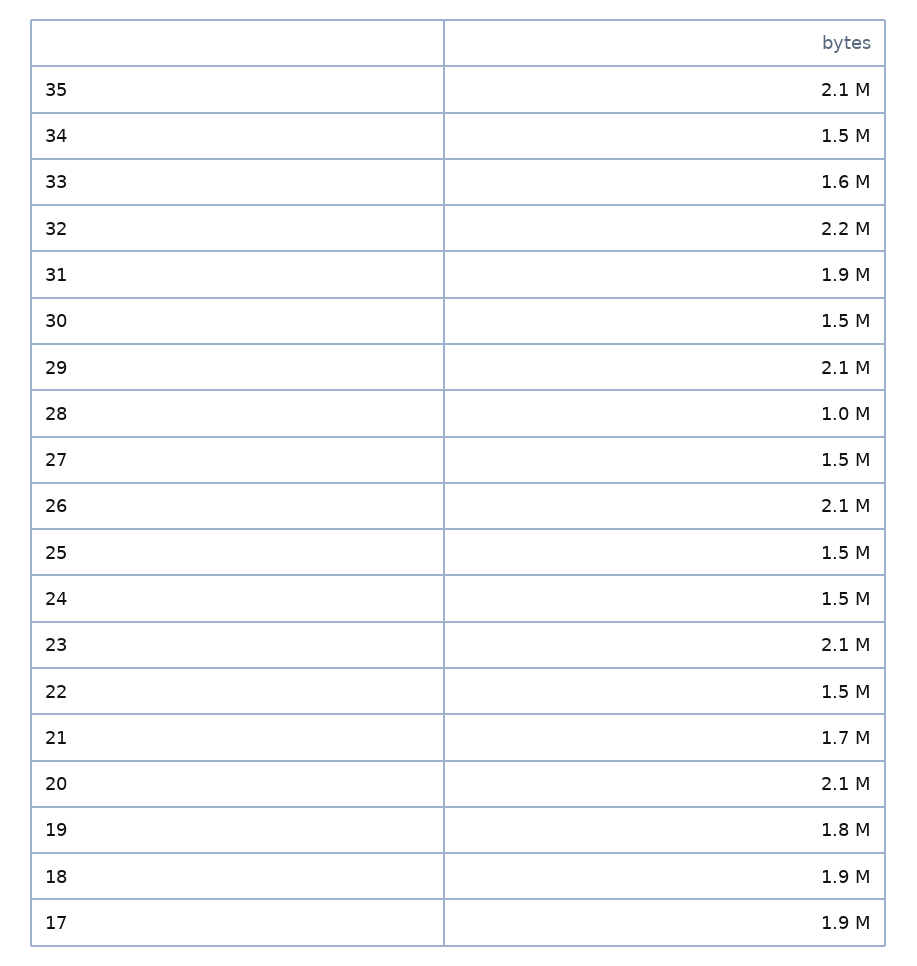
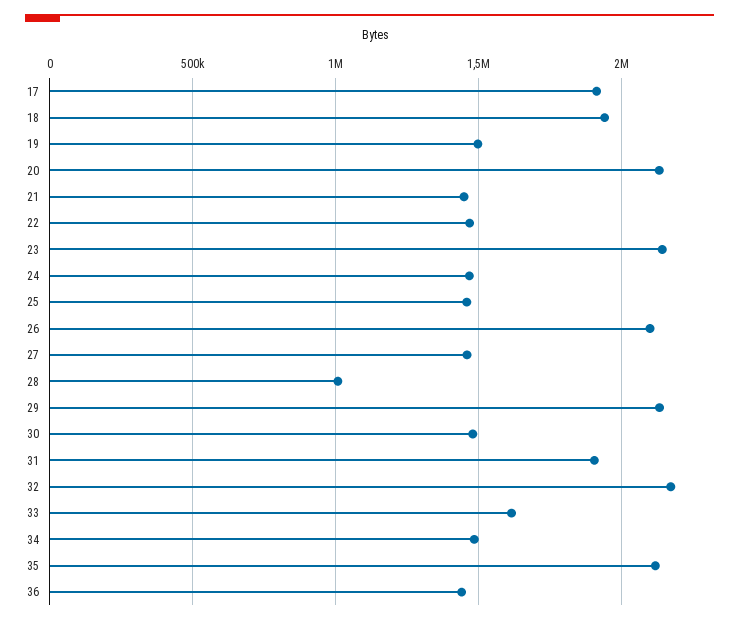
21: 1700000 -> 1450000
19: 1800000 -> 1500000
36: none -> 1450000

